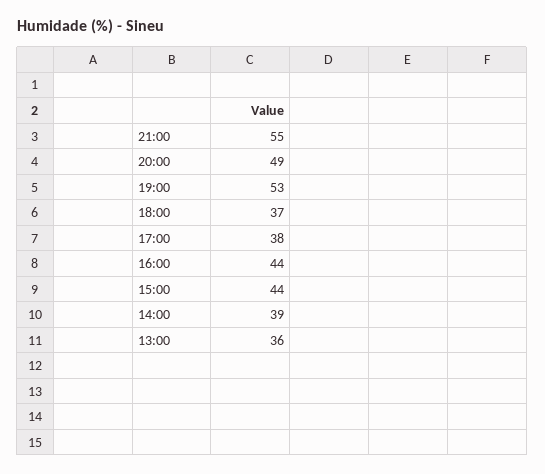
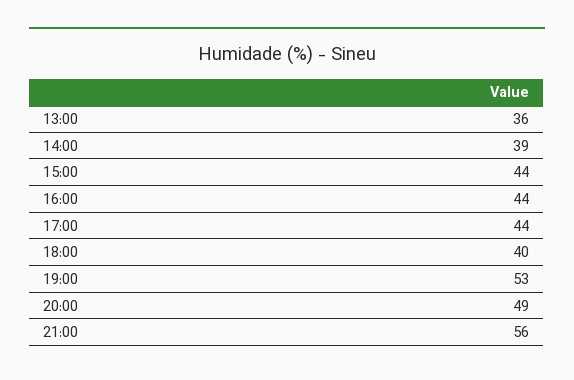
21:00: 55 -> 56
18:00: 37 -> 40
17:00: 38 -> 44

